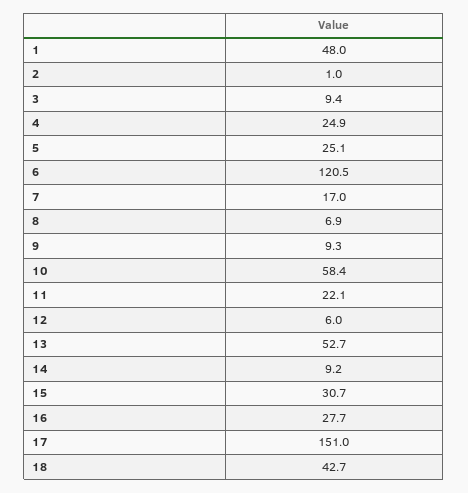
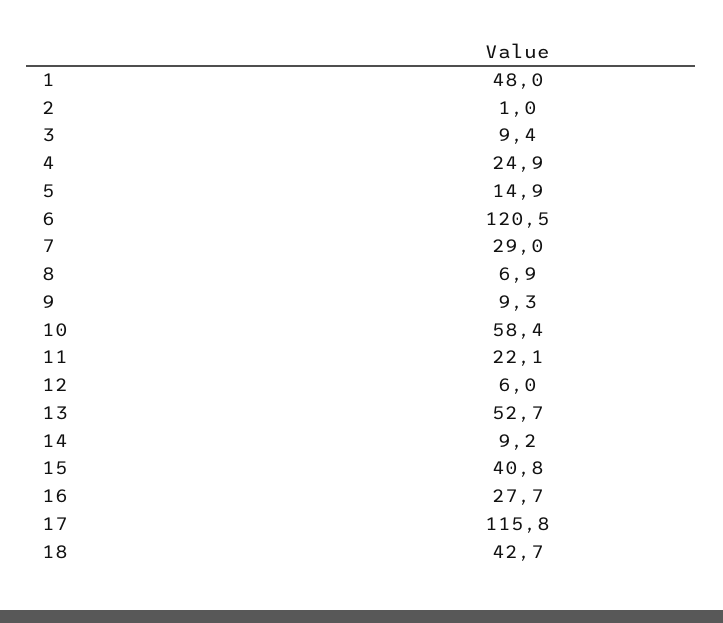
5: 25.1 -> 14.9
7: 17 -> 29
15: 30.7 -> 40.8
17: 151 -> 115.8

